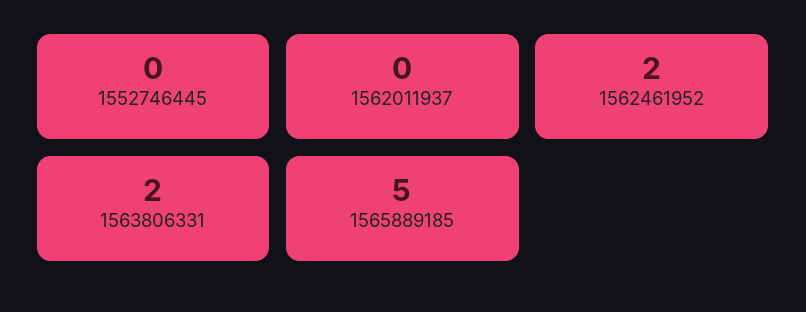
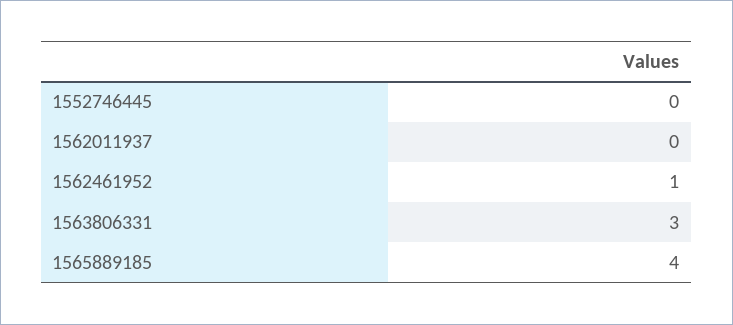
1562461952: 2 -> 1
1563806331: 2 -> 3
1565889185: 5 -> 4

